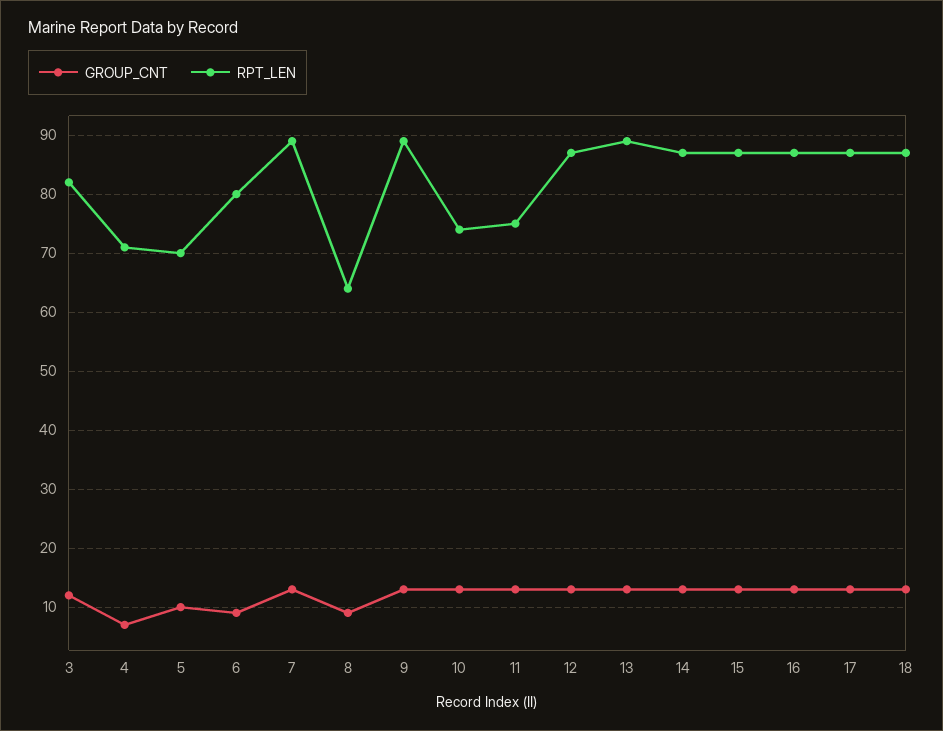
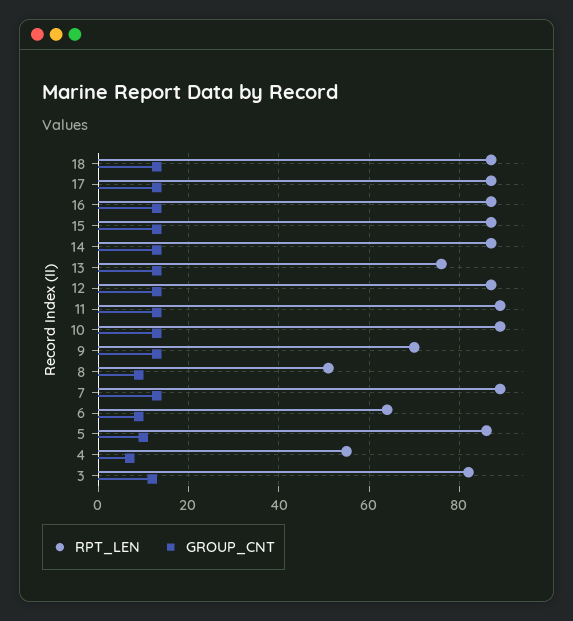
RPT_LEN, 4: 70 -> 55
RPT_LEN, 5: 70 -> 85
RPT_LEN, 6: 80 -> 65
RPT_LEN, 8: 65 -> 50
RPT_LEN, 9: 90 -> 70
RPT_LEN, 10: 75 -> 90
RPT_LEN, 11: 75 -> 90
RPT_LEN, 13: 90 -> 75

